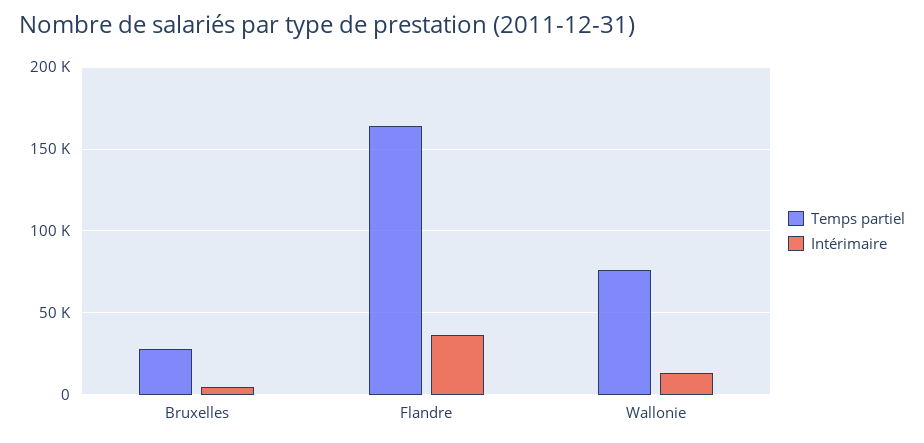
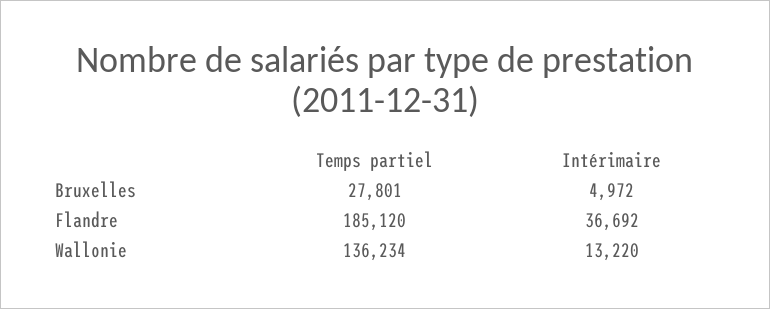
Temps partiel, Flandre: 165000 -> 185120
Temps partiel, Wallonie: 75000 -> 136234

